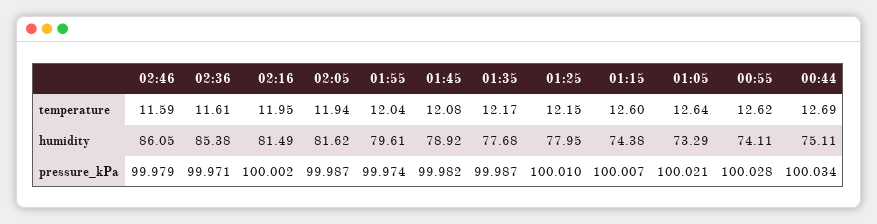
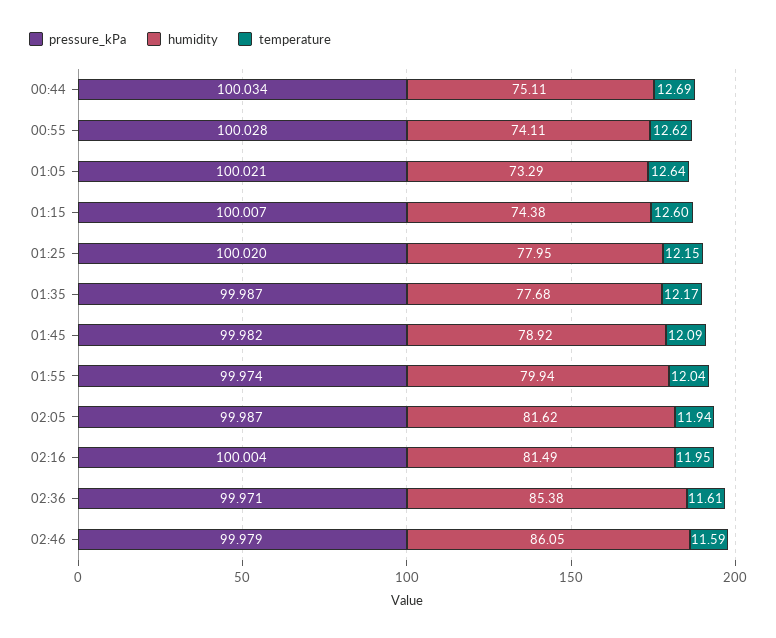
temperature, 01:45: 12.08 -> 12.09
humidity, 01:55: 79.61 -> 79.94
pressure_kPa, 02:16: 100.002 -> 100.004
pressure_kPa, 01:25: 100.01 -> 100.02

